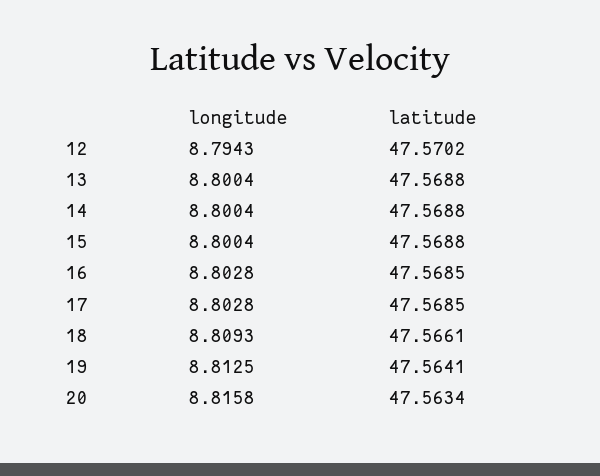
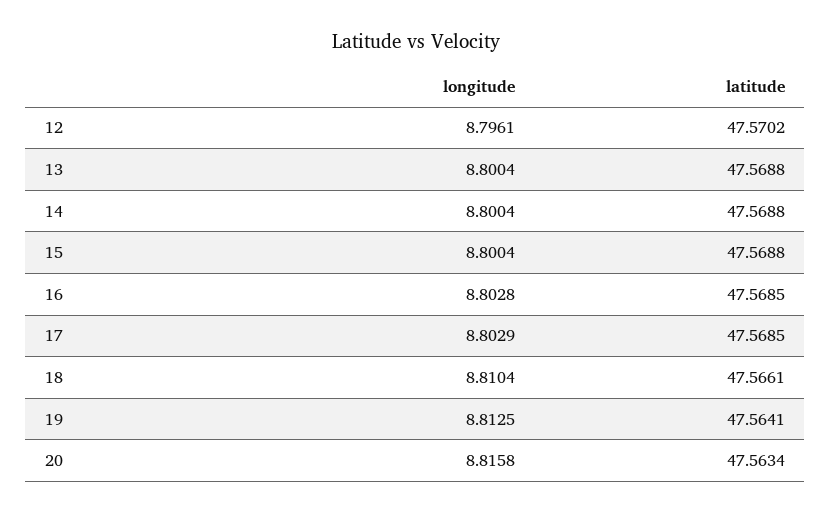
longitude, 12: 8.7943 -> 8.7961
longitude, 17: 8.8028 -> 8.8029
longitude, 18: 8.8093 -> 8.8104

